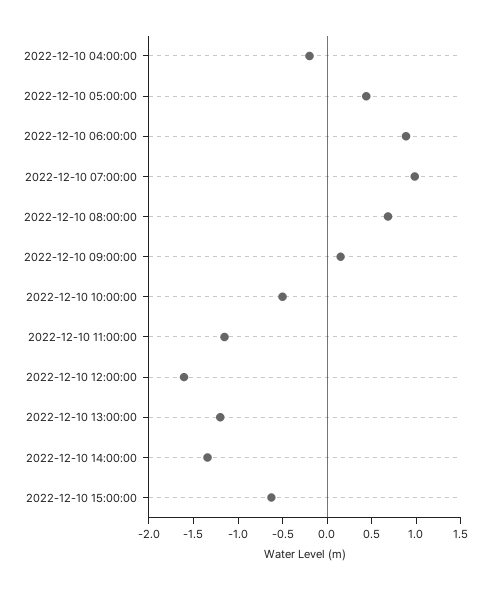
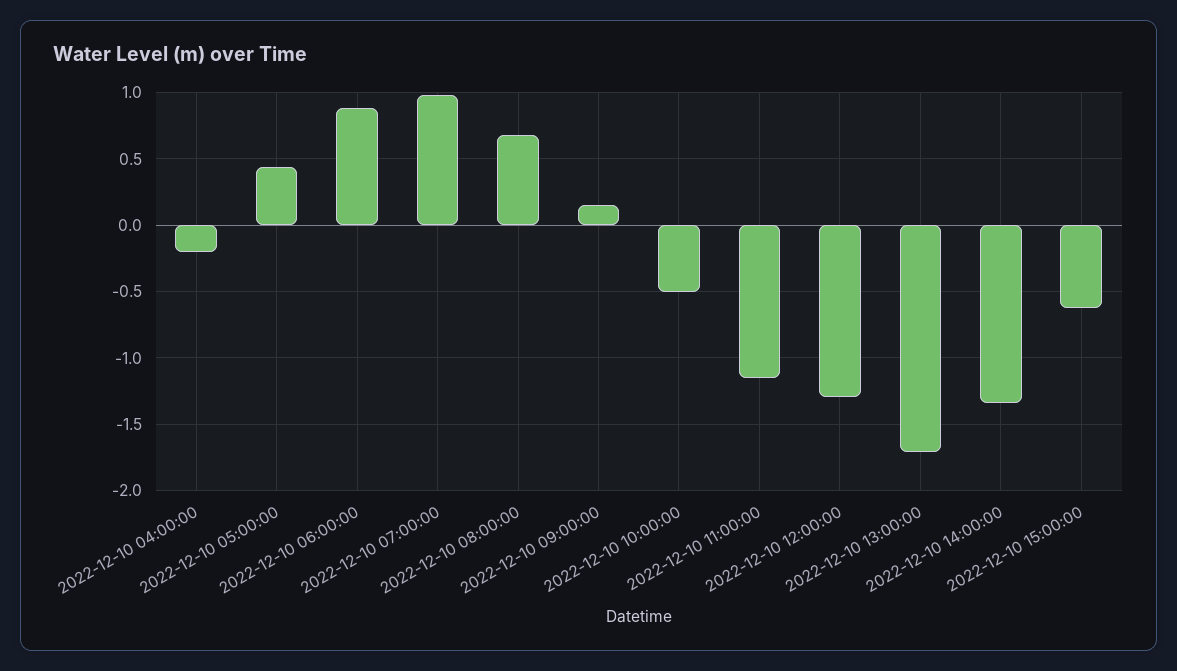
2022-12-10 12:00:00: -1.6 -> -1.3
2022-12-10 13:00:00: -1.2 -> -1.7

